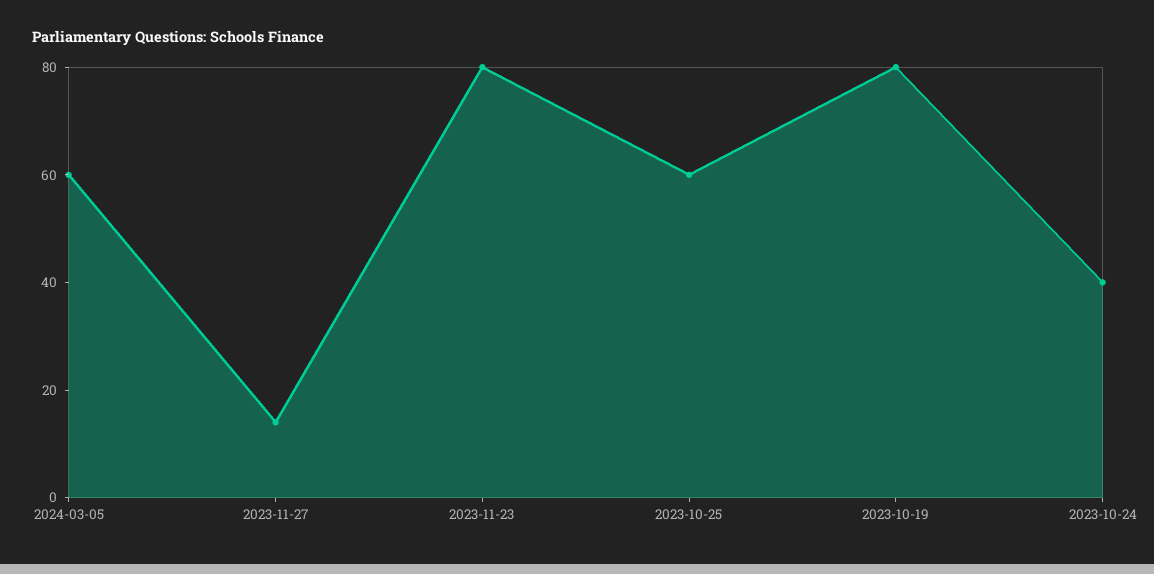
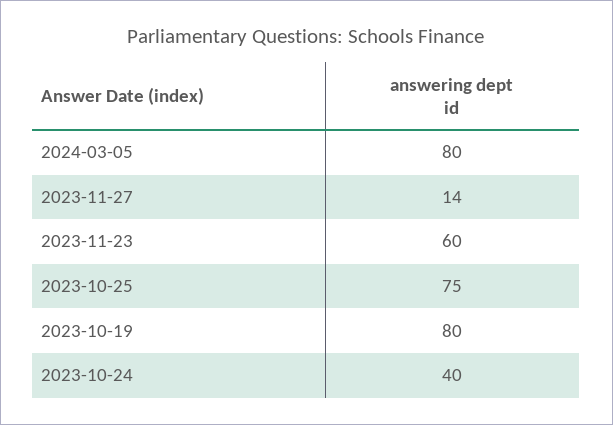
2024-03-05: 60 -> 80
2023-11-23: 80 -> 60
2023-10-25: 60 -> 75

